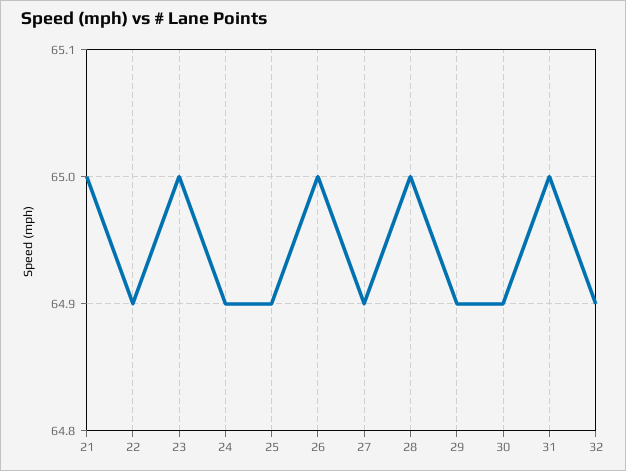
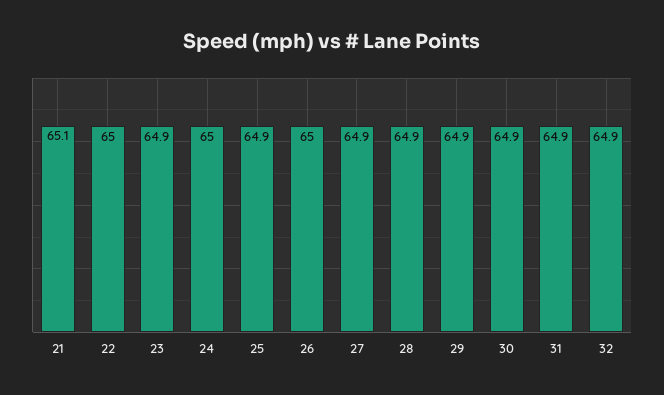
21: 65 -> 65.1
22: 64.9 -> 65
23: 65 -> 64.9
24: 64.9 -> 65
28: 65 -> 64.9
31: 65 -> 64.9

